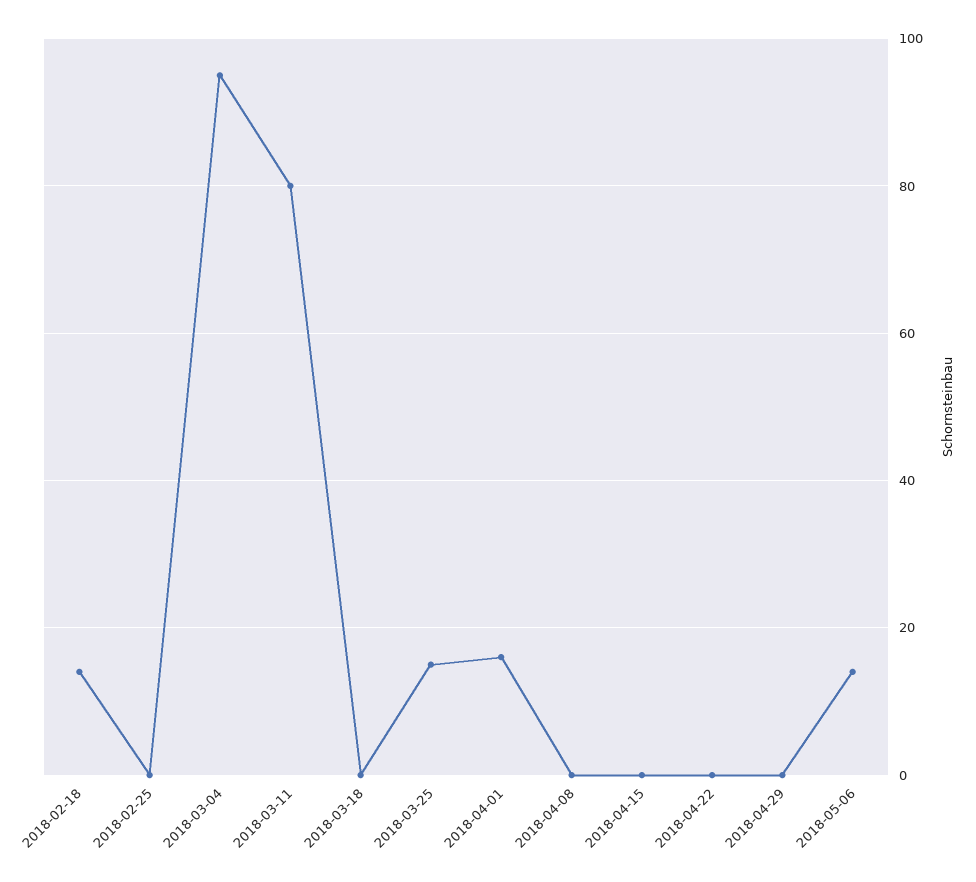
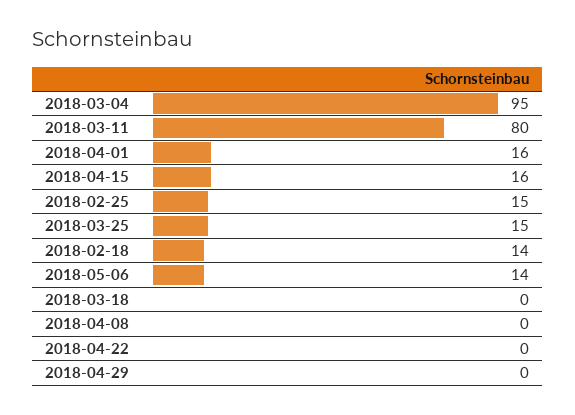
2018-02-25: 0 -> 15
2018-04-15: 0 -> 16

